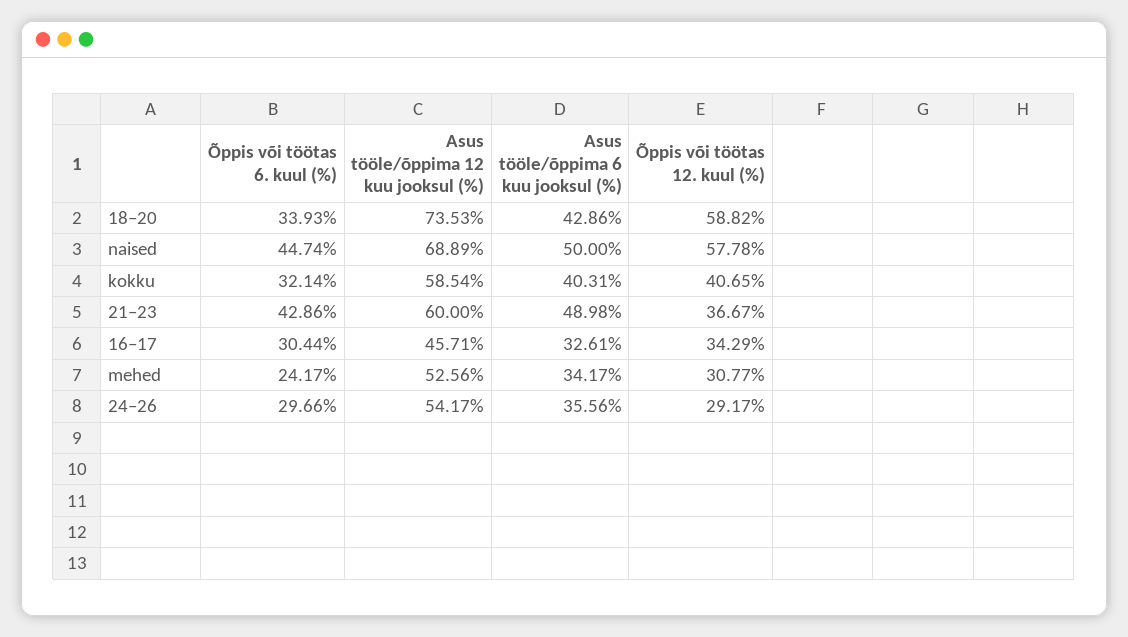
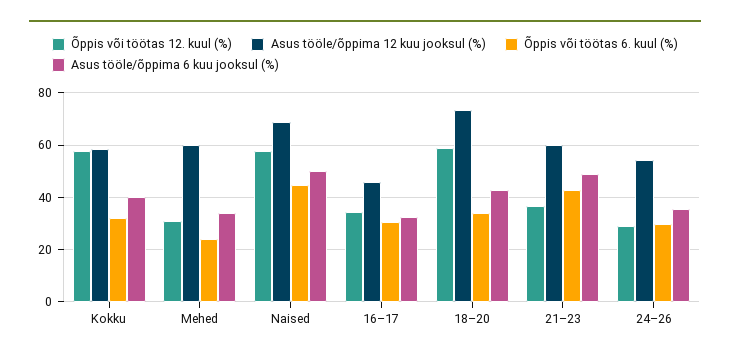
Õppis või töötas 12. kuul (%), kokku: 40.65 -> 57.5
Asus tööle/õppima 12 kuu jooksul (%), mehed: 52.56 -> 60

